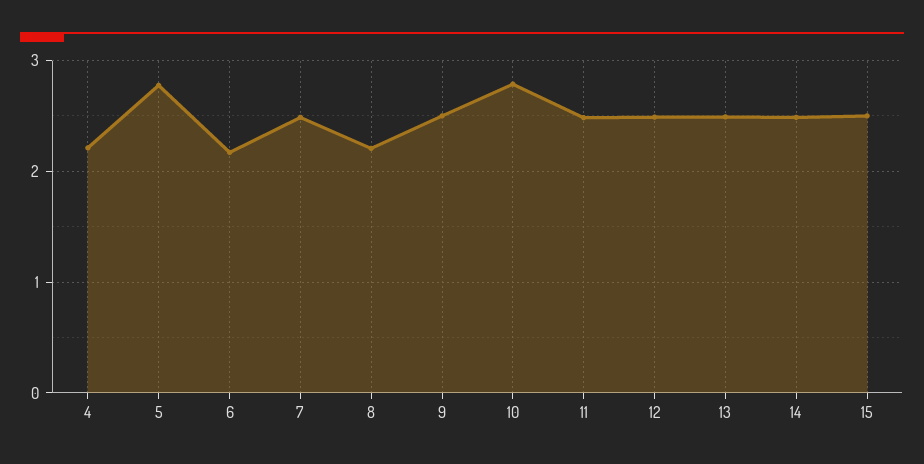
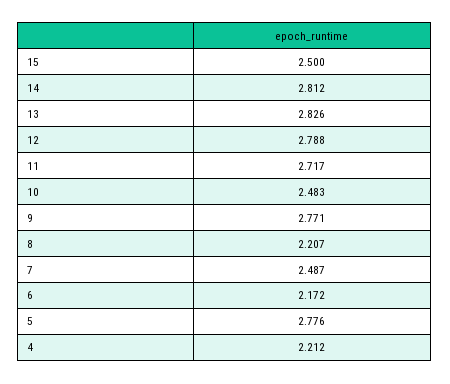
9: 2.5 -> 2.771
10: 2.8 -> 2.483
11: 2.5 -> 2.717
12: 2.5 -> 2.788
13: 2.5 -> 2.826
14: 2.5 -> 2.812

